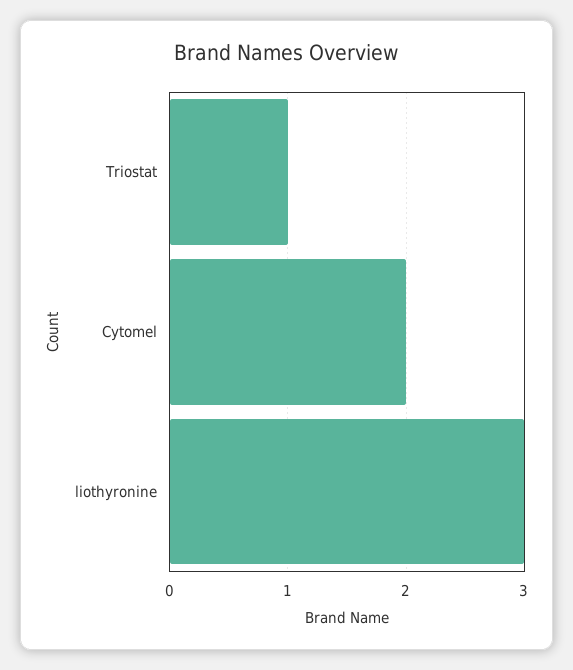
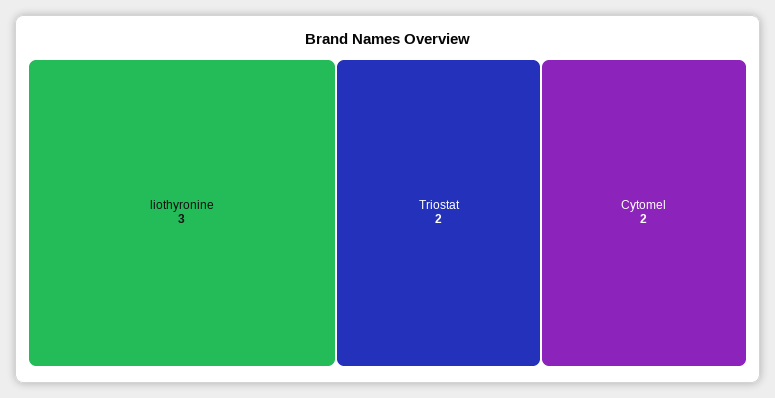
Triostat: 1 -> 2

